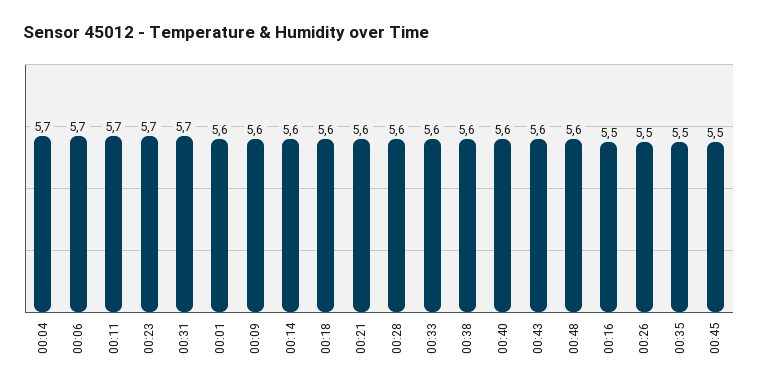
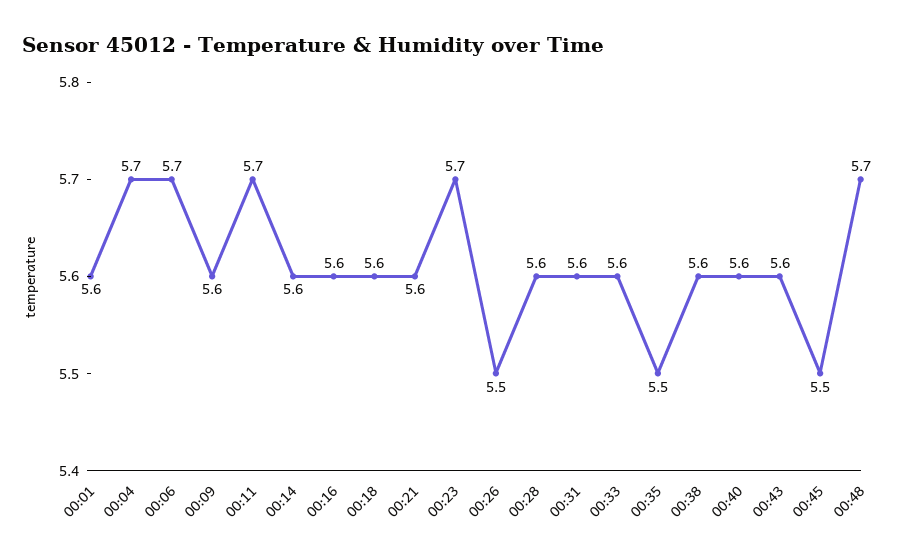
00:31: 5.7 -> 5.6
00:48: 5.6 -> 5.7
00:16: 5.5 -> 5.6

